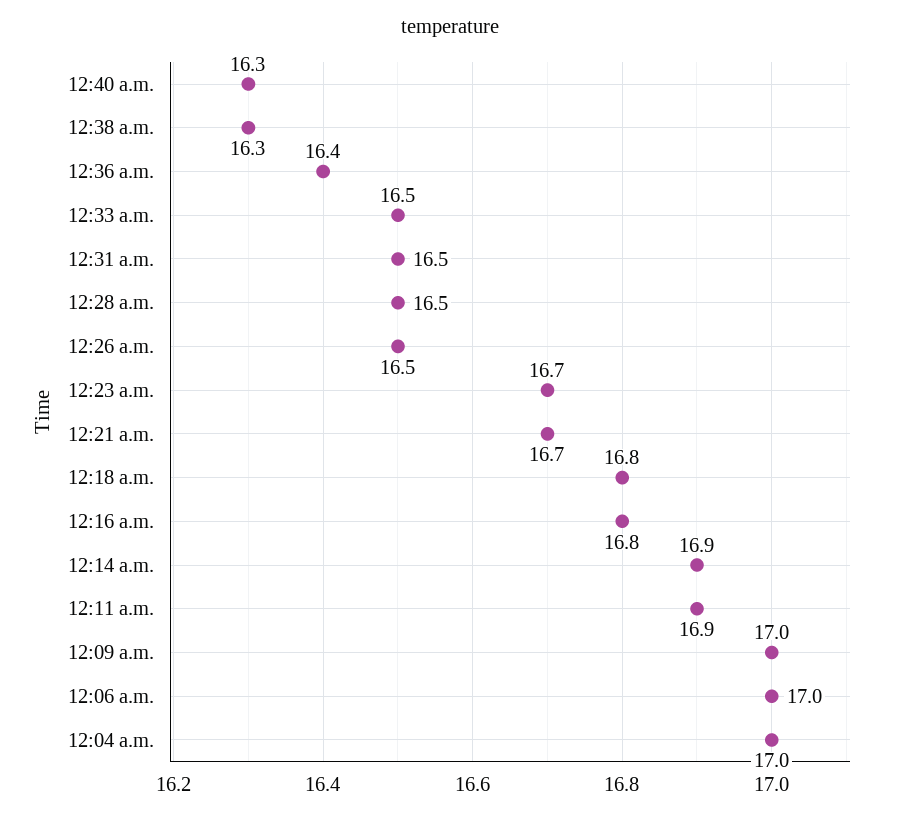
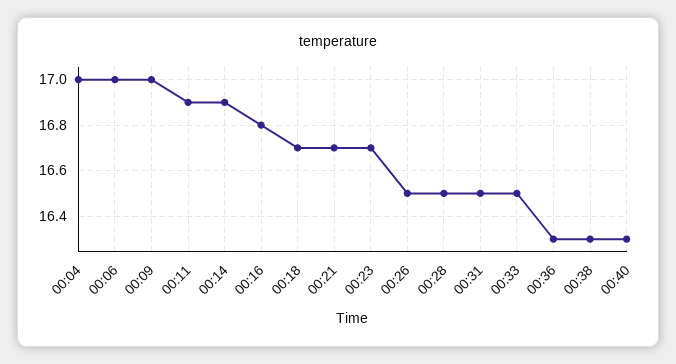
12:36 a.m.: 16.4 -> 16.3
12:18 a.m.: 16.8 -> 16.7

